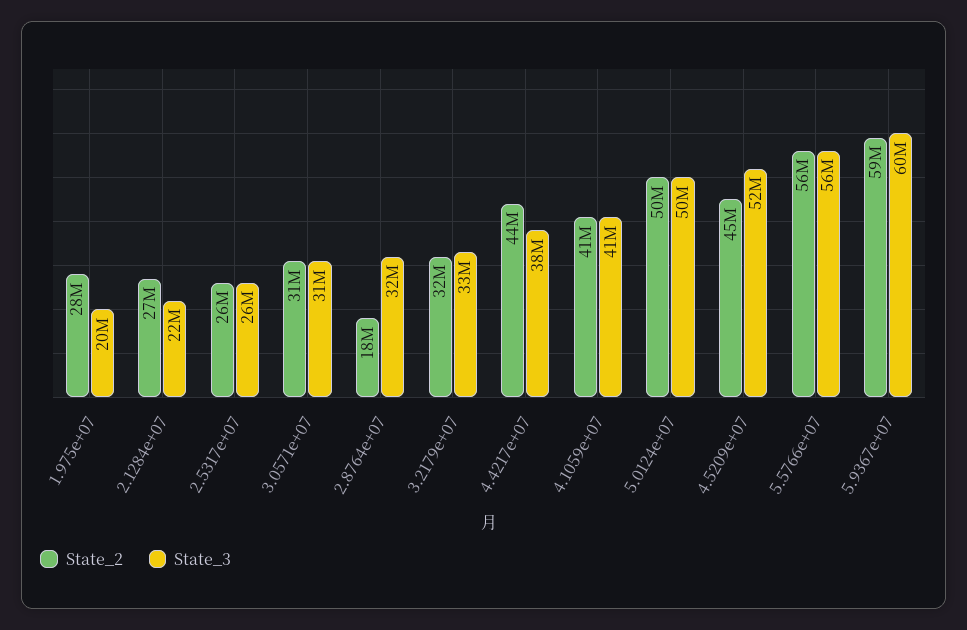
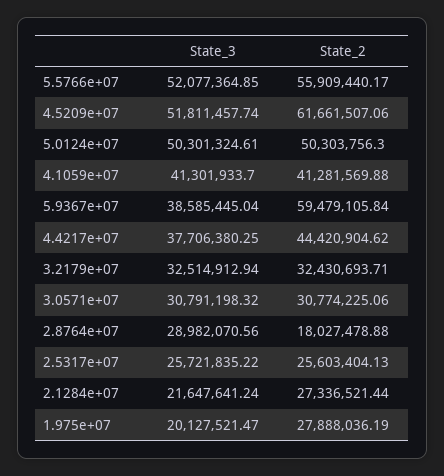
State_3, 2.8764e+07: 32000000 -> 28982070.56
State_2, 4.5209e+07: 45000000 -> 61661507.06
State_3, 5.5766e+07: 56000000 -> 52077364.85
State_3, 5.9367e+07: 60000000 -> 38585445.04

